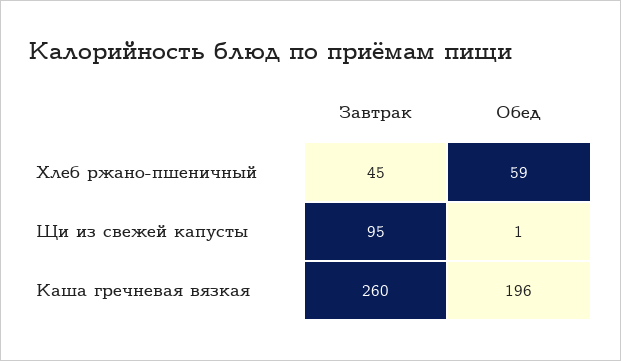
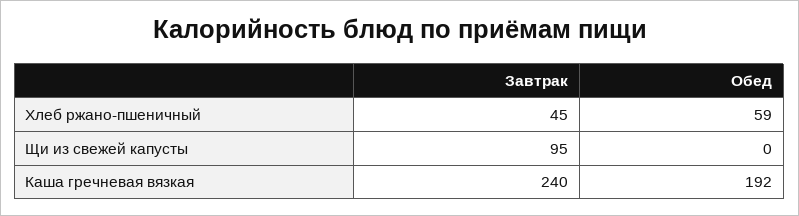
Обед, Щи из свежей капусты: 1 -> 0
Завтрак, Каша гречневая вязкая: 260 -> 240
Обед, Каша гречневая вязкая: 196 -> 192

